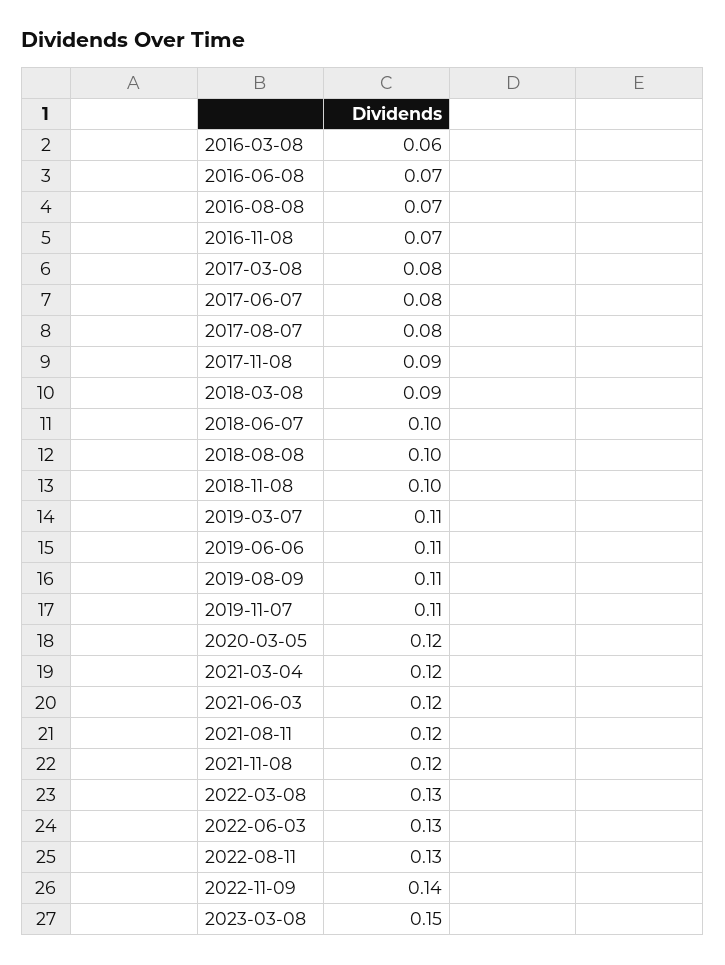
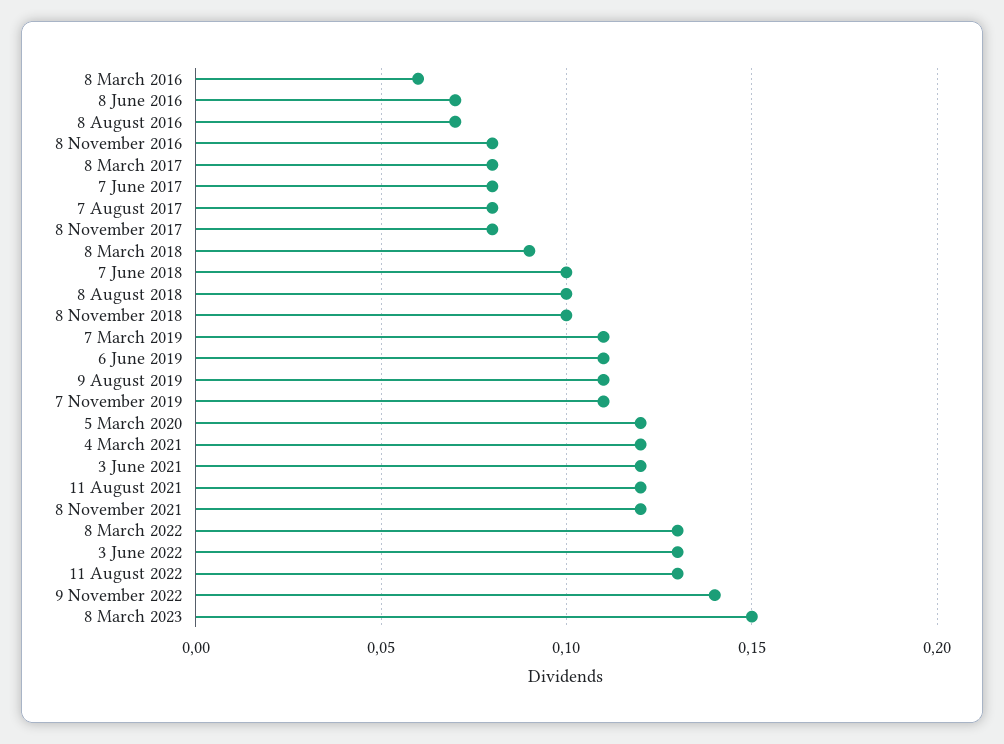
2016-11-08: 0.07 -> 0.08
2017-11-08: 0.09 -> 0.08

